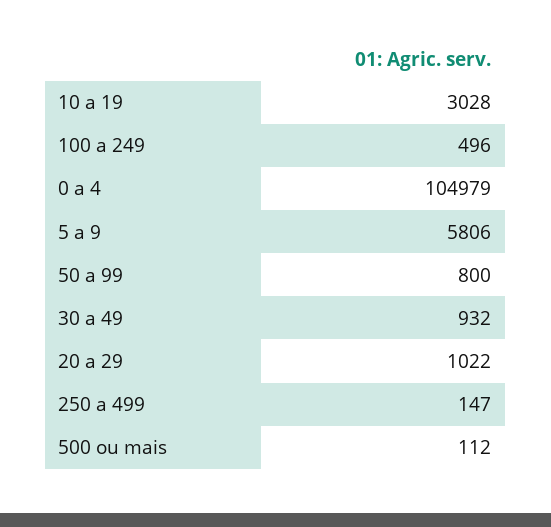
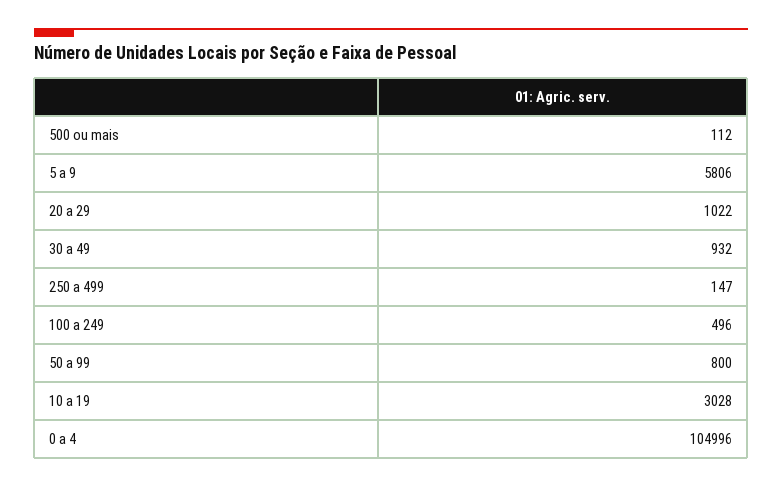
0 a 4: 104979 -> 104996

